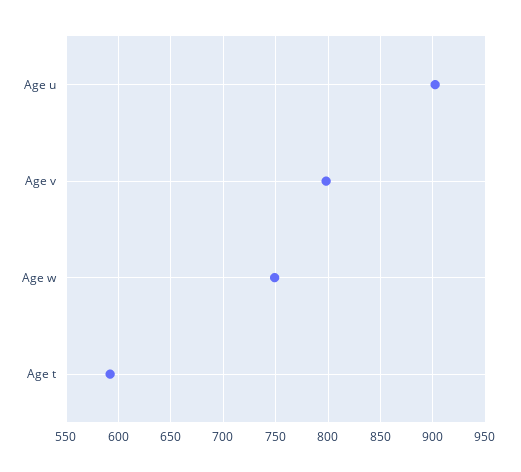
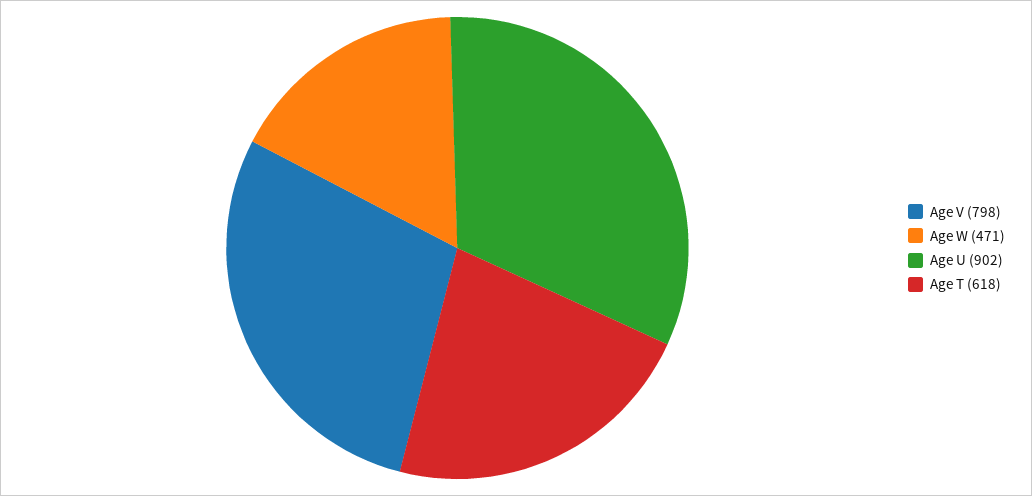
Age w: 750 -> 471
Age t: 590 -> 618

